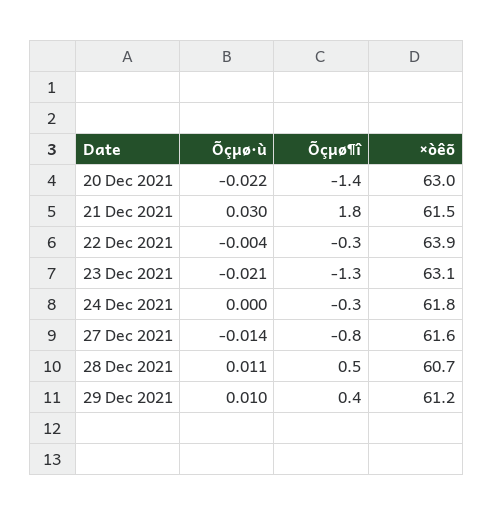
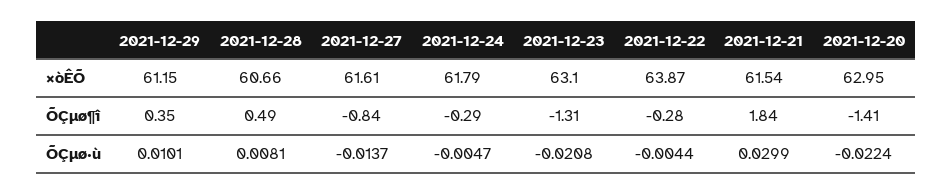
Õçµø·ù, 24 Dec 2021: 0 -> -0.0047
Õçµø·ù, 28 Dec 2021: 0.011 -> 0.0081

